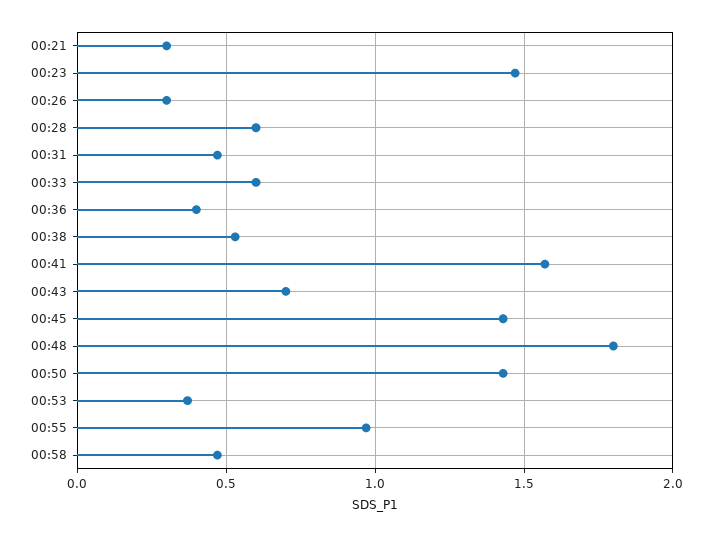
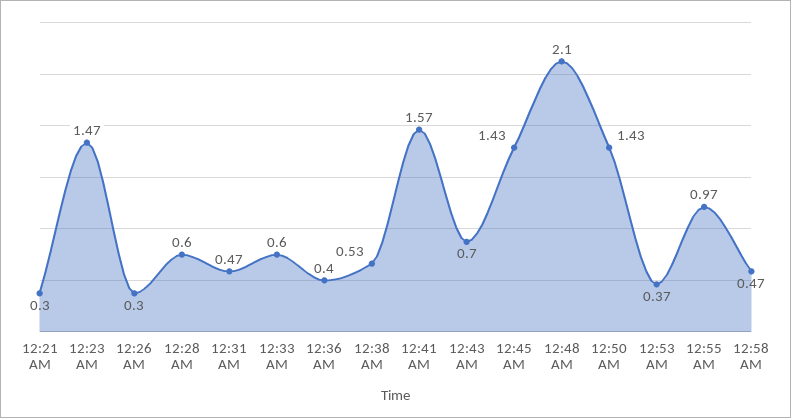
00:48: 1.8 -> 2.1

